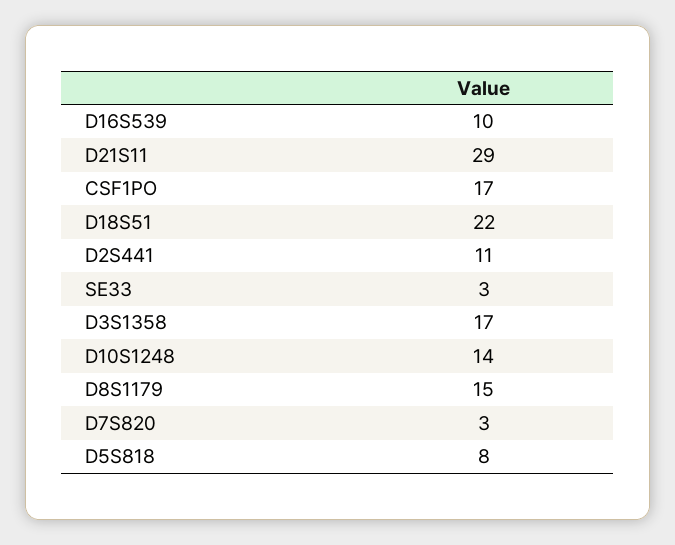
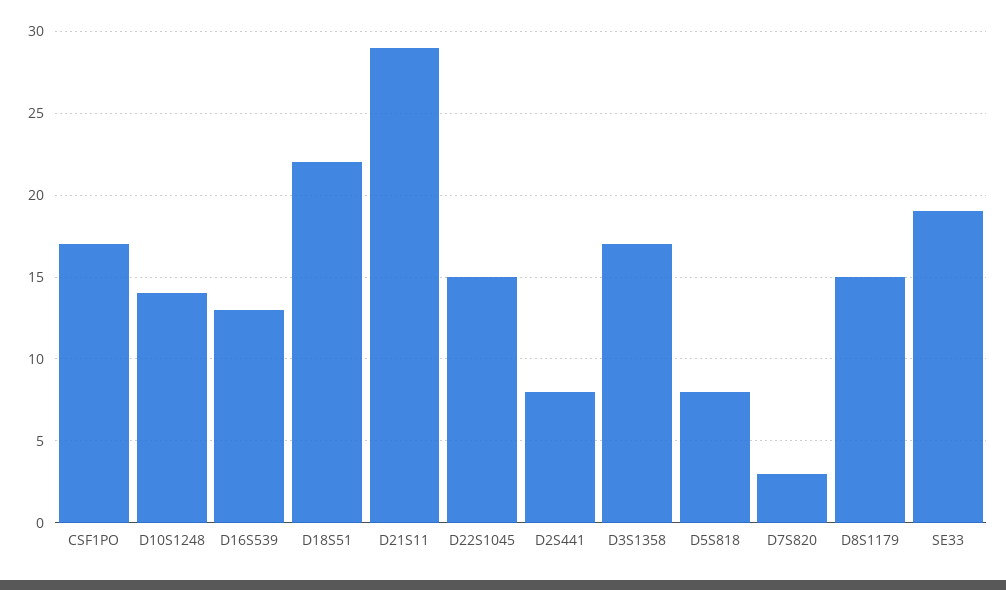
D16S539: 10 -> 13
D2S441: 11 -> 8
SE33: 3 -> 19
D22S1045: none -> 15

